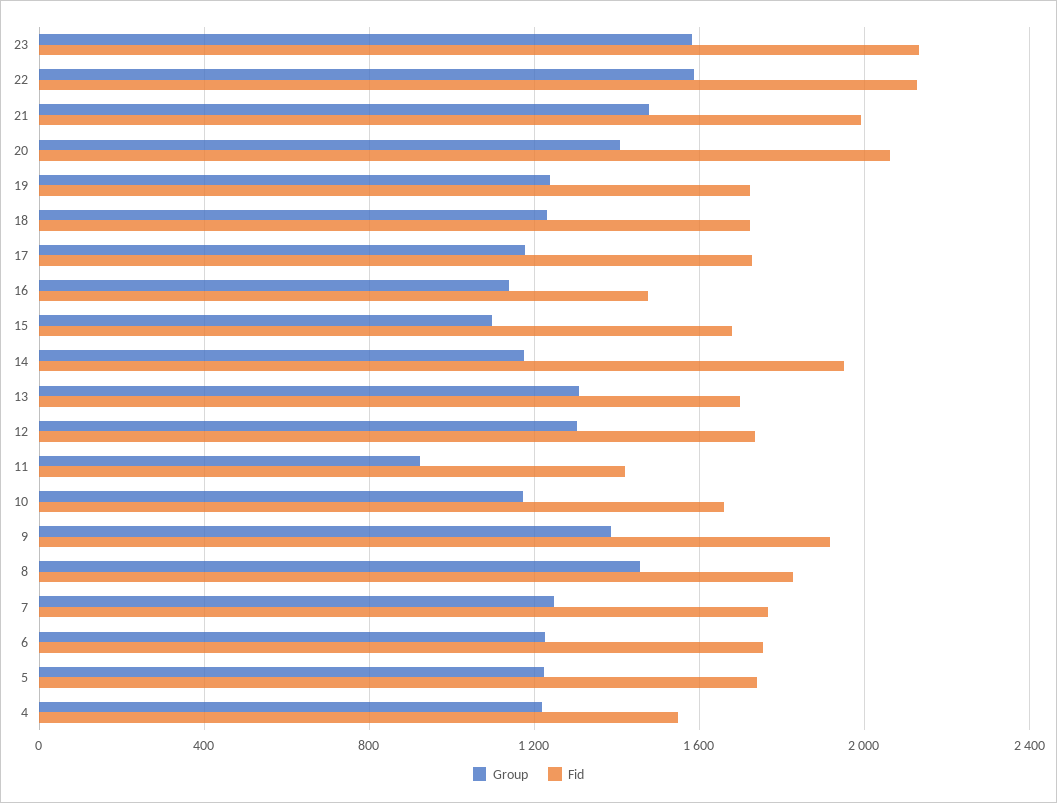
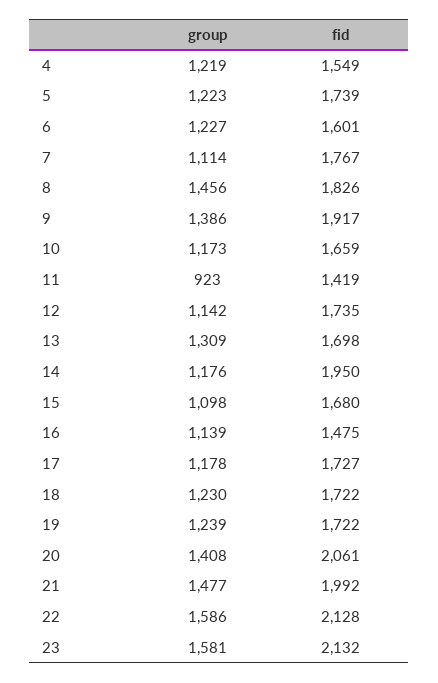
Group, 12: 1300 -> 1142
Group, 7: 1250 -> 1114
Fid, 6: 1750 -> 1601

